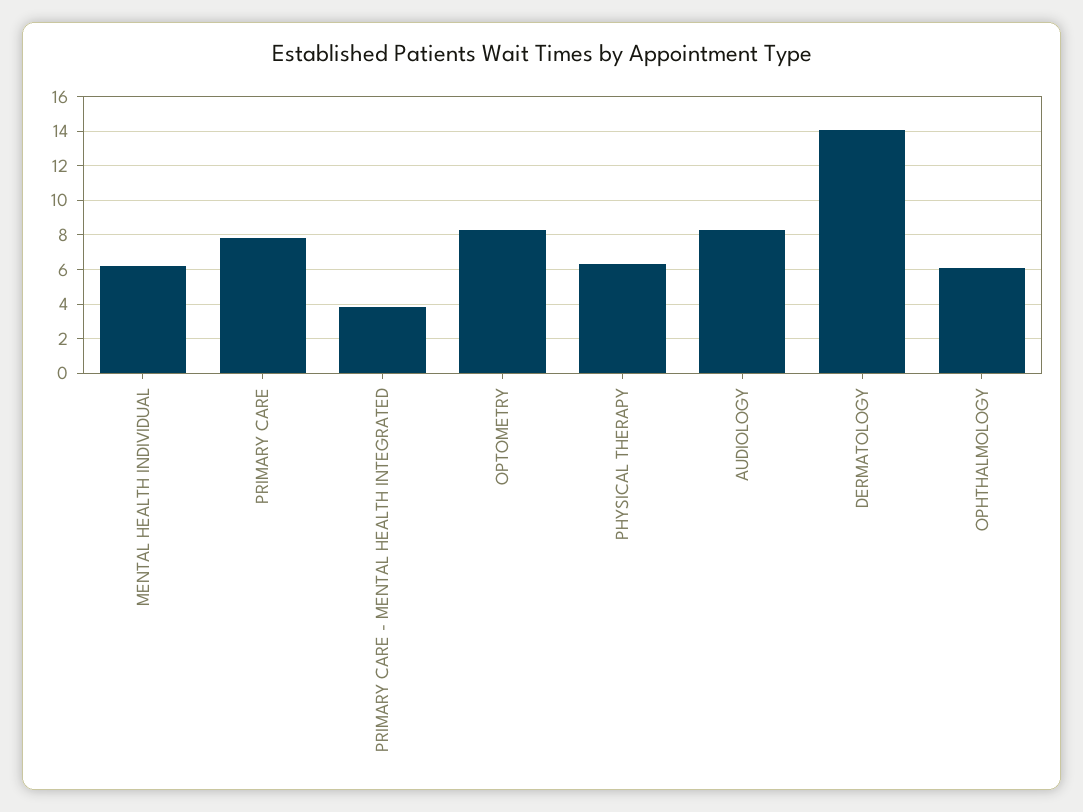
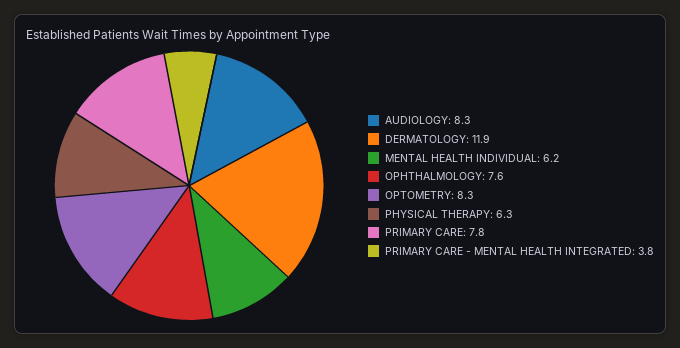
DERMATOLOGY: 14 -> 11.9
OPHTHALMOLOGY: 6 -> 7.6

